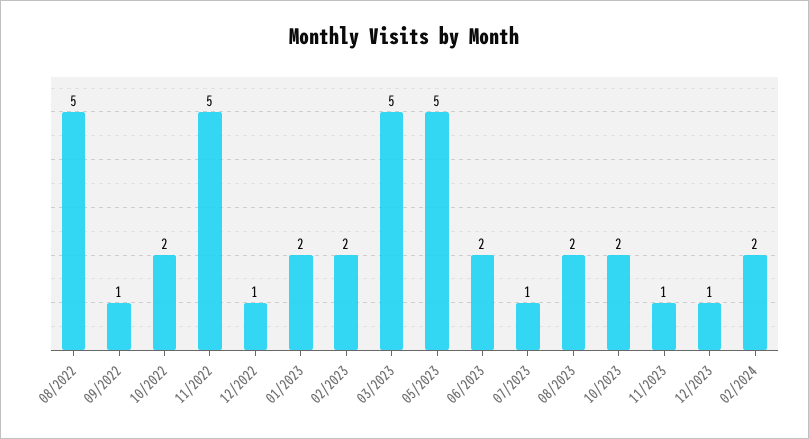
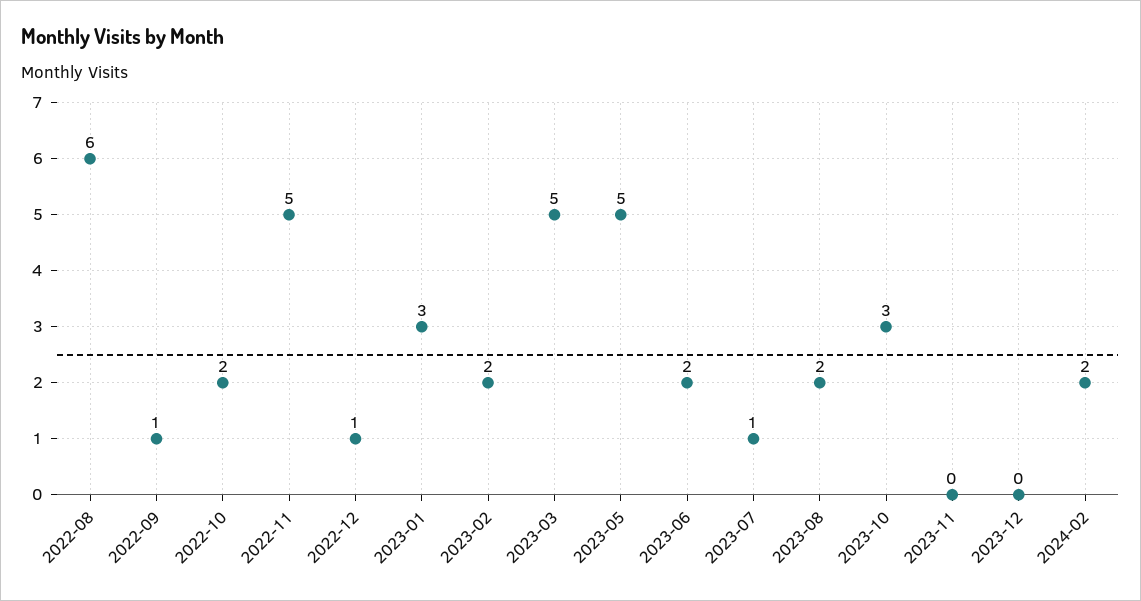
08/2022: 5 -> 6
01/2023: 2 -> 3
10/2023: 2 -> 3
11/2023: 1 -> 0
12/2023: 1 -> 0

